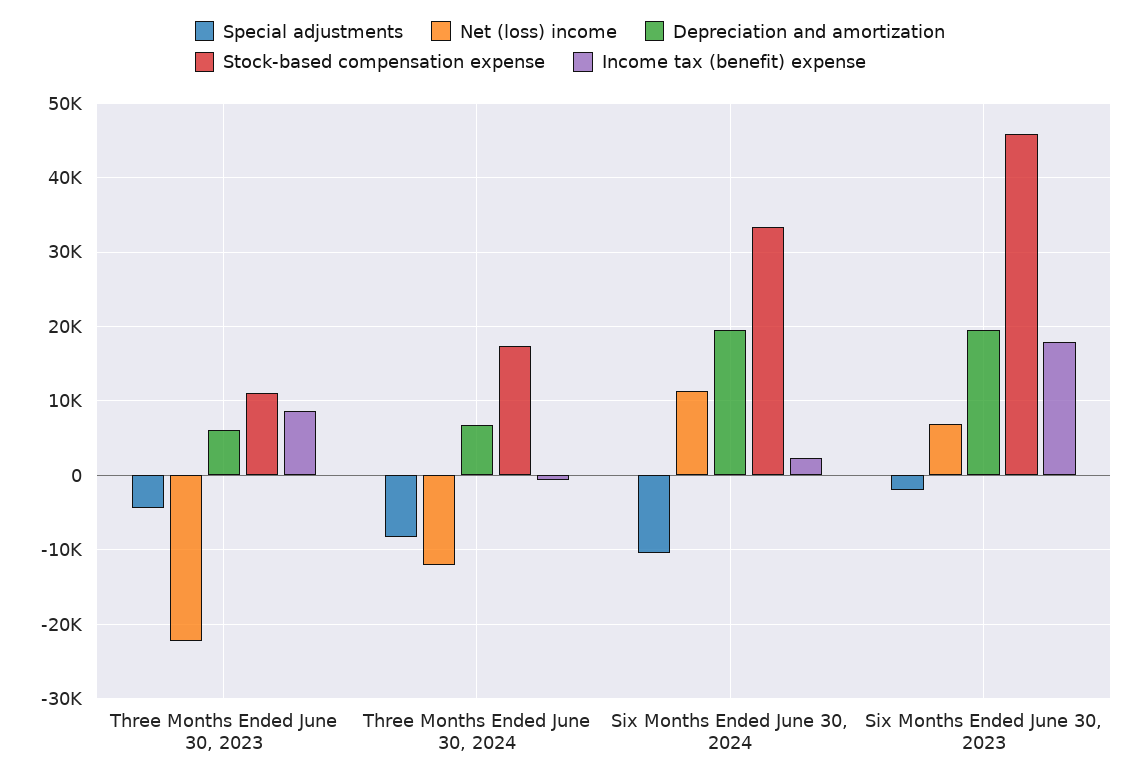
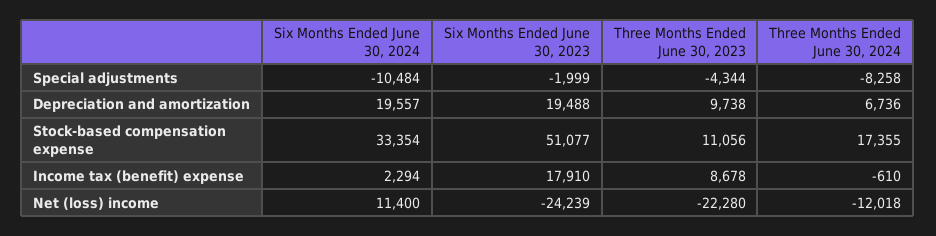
Depreciation and amortization, Three Months Ended June 30, 2023: 6000 -> 9738
Net (loss) income, Six Months Ended June 30, 2023: 7000 -> -24239
Stock-based compensation expense, Six Months Ended June 30, 2023: 46000 -> 51077

